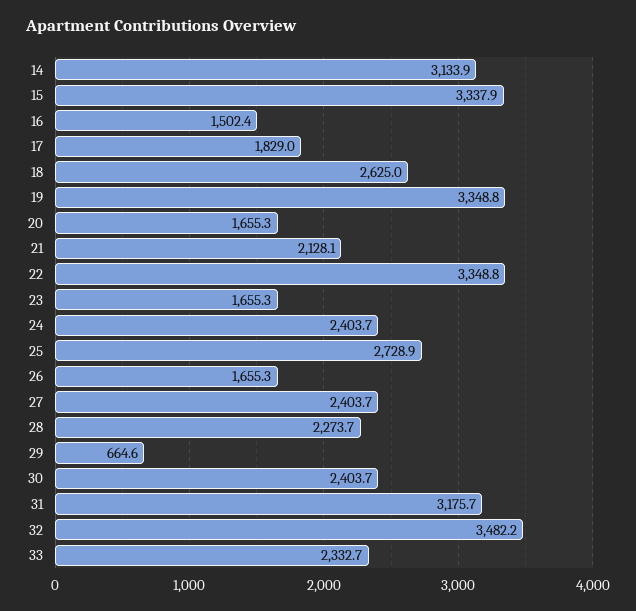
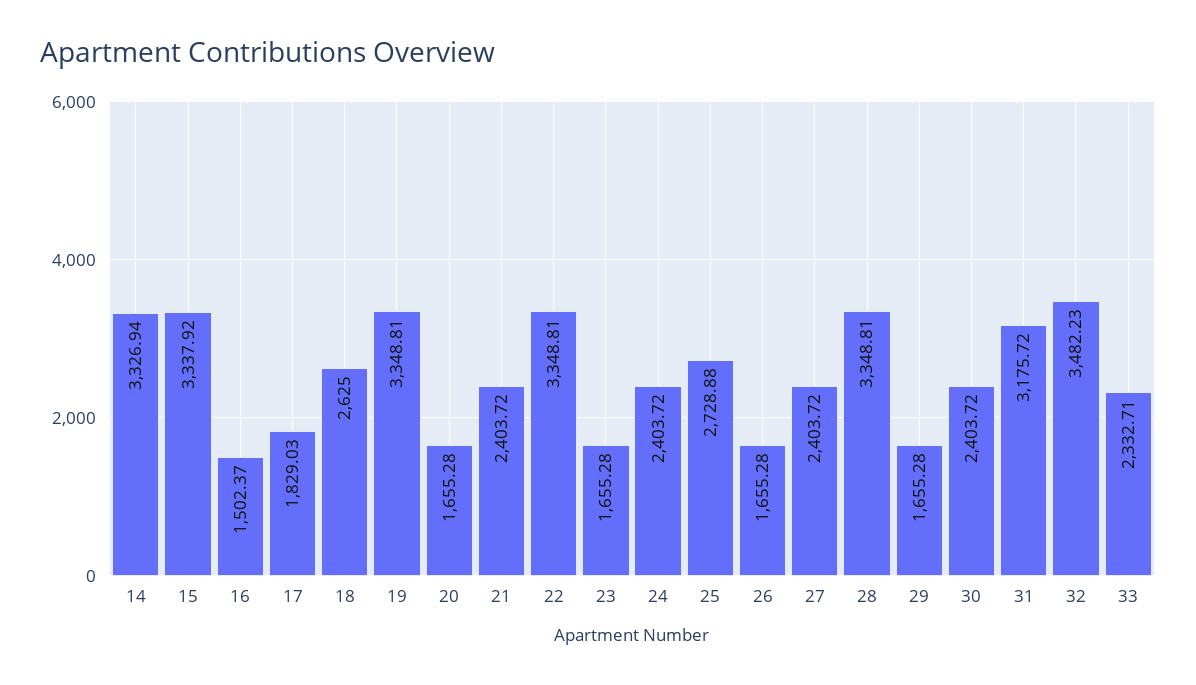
14: 3133.9 -> 3326.94
21: 2128.1 -> 2403.72
28: 2273.7 -> 3348.81
29: 664.6 -> 1655.28

